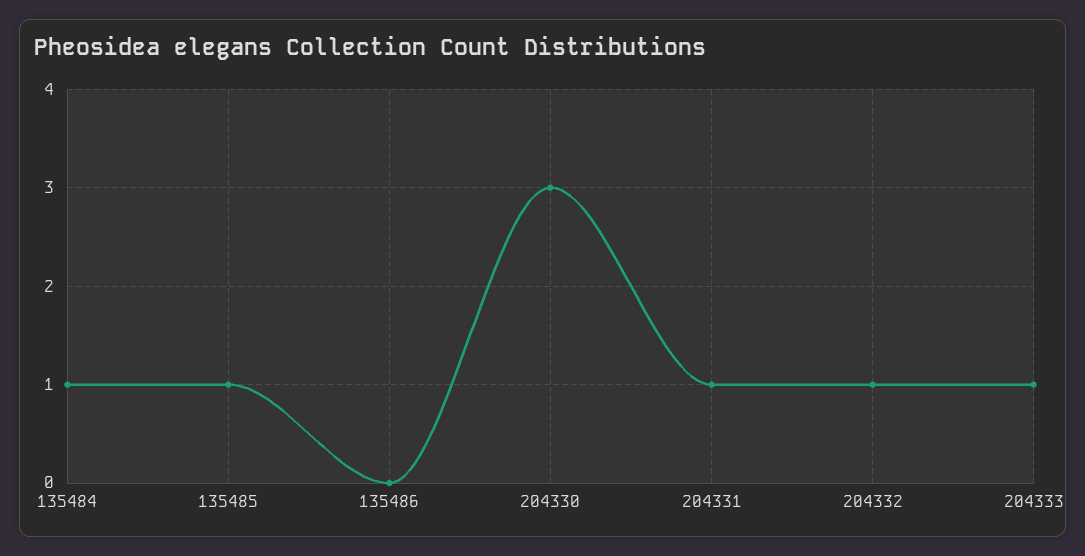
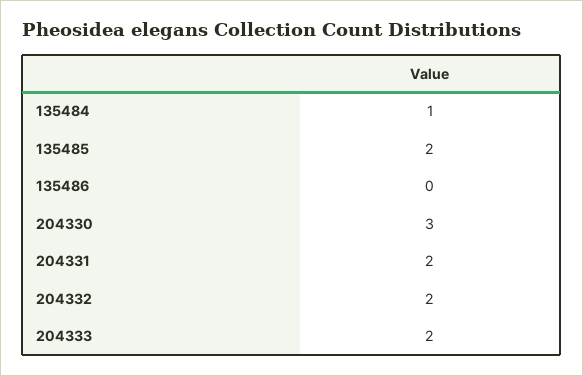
135485: 1 -> 2
204331: 1 -> 2
204332: 1 -> 2
204333: 1 -> 2

